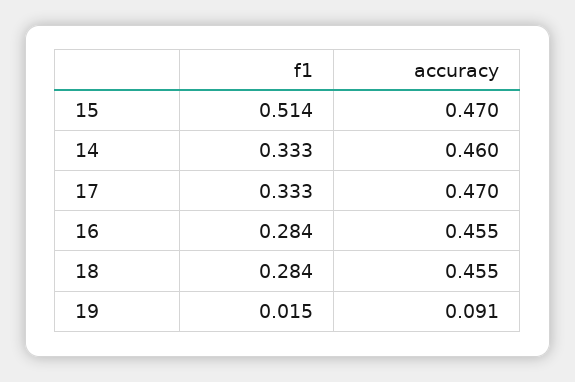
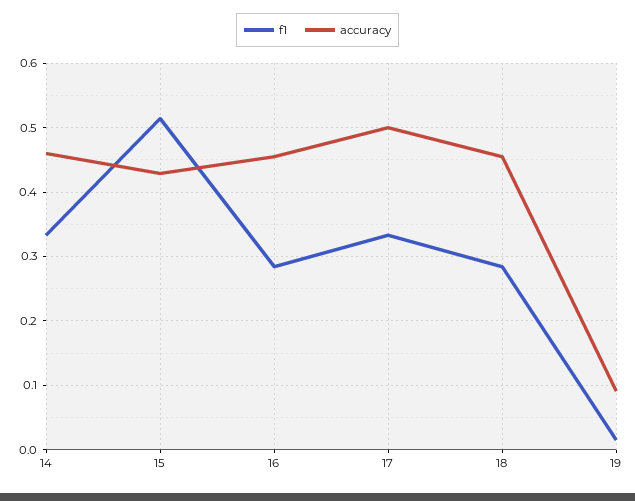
accuracy, 15: 0.47 -> 0.43
accuracy, 17: 0.47 -> 0.5

